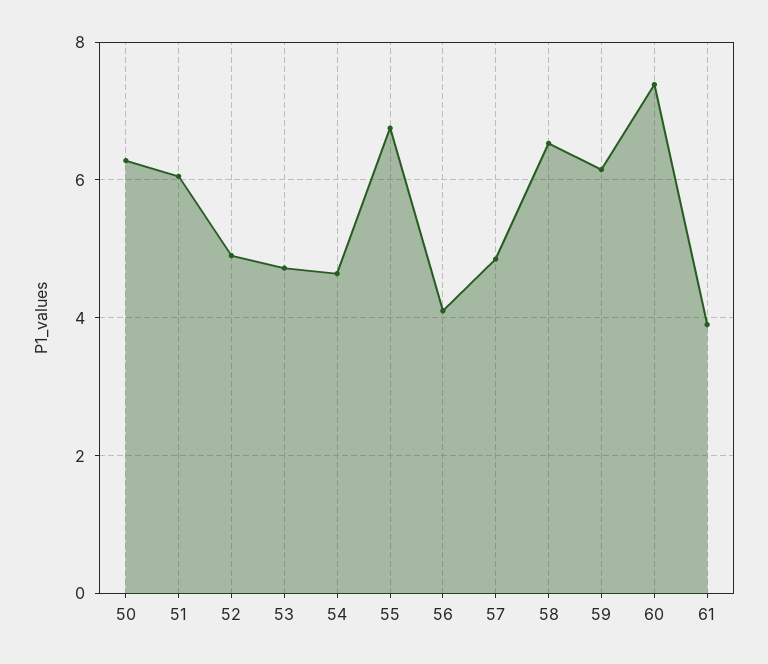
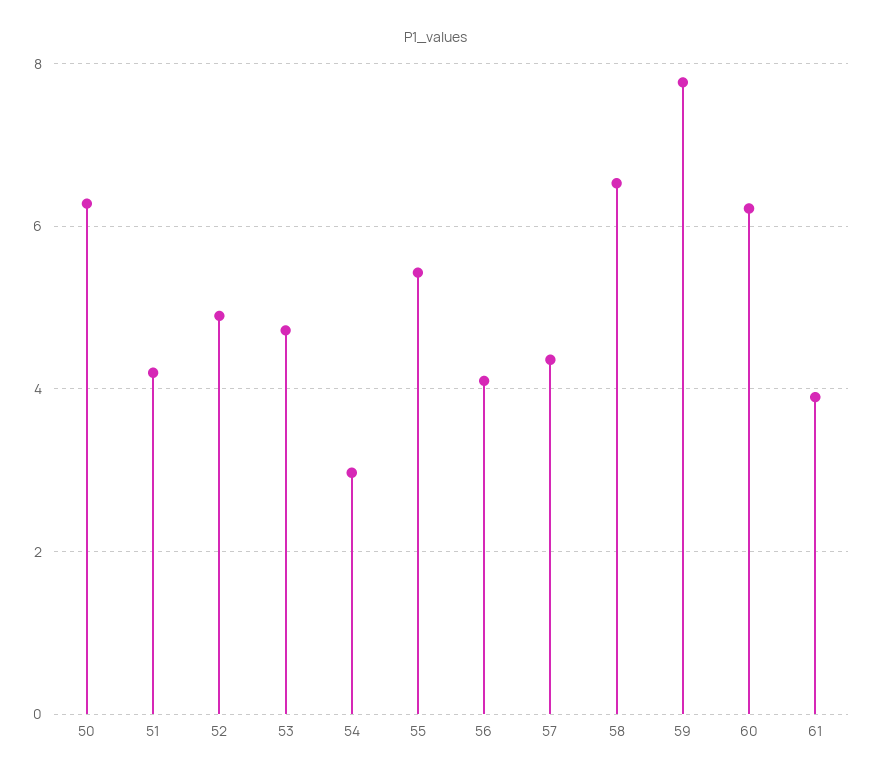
51: 6 -> 4.2
54: 4.6 -> 3
55: 6.8 -> 5.4
57: 4.8 -> 4.4
59: 6.2 -> 7.8
60: 7.4 -> 6.2

